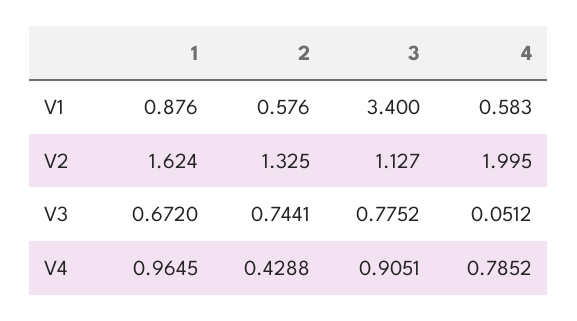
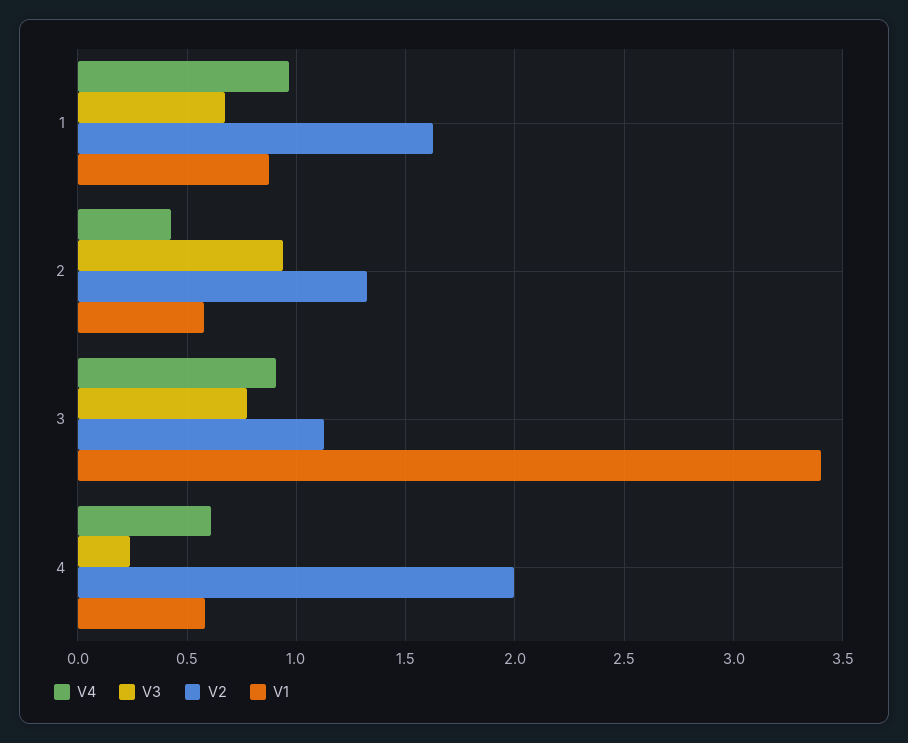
V3, 2: 0.7441 -> 0.95
V3, 4: 0.0512 -> 0.25
V4, 4: 0.7852 -> 0.6

